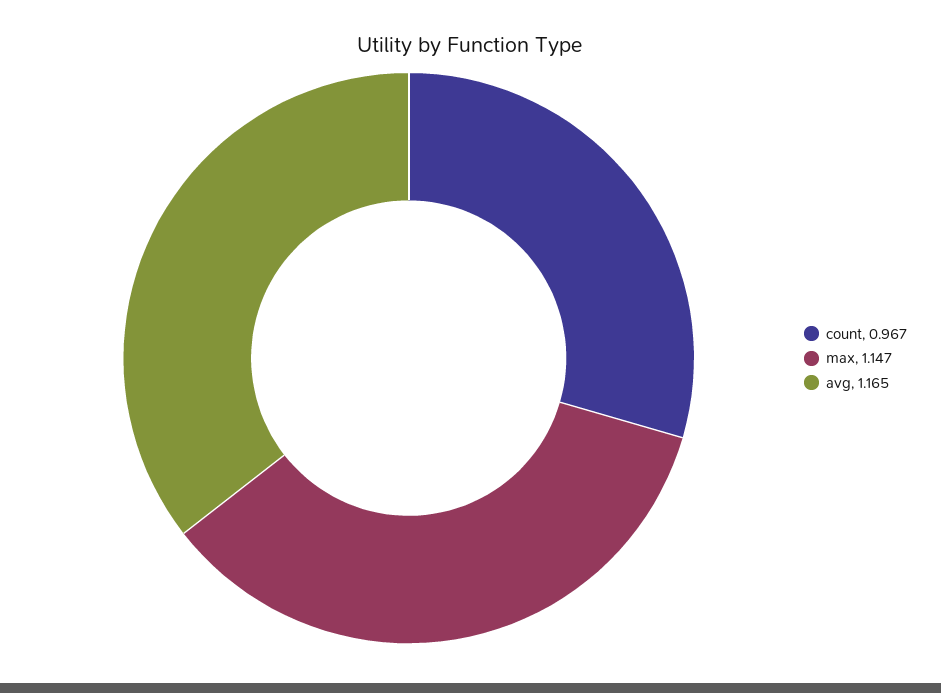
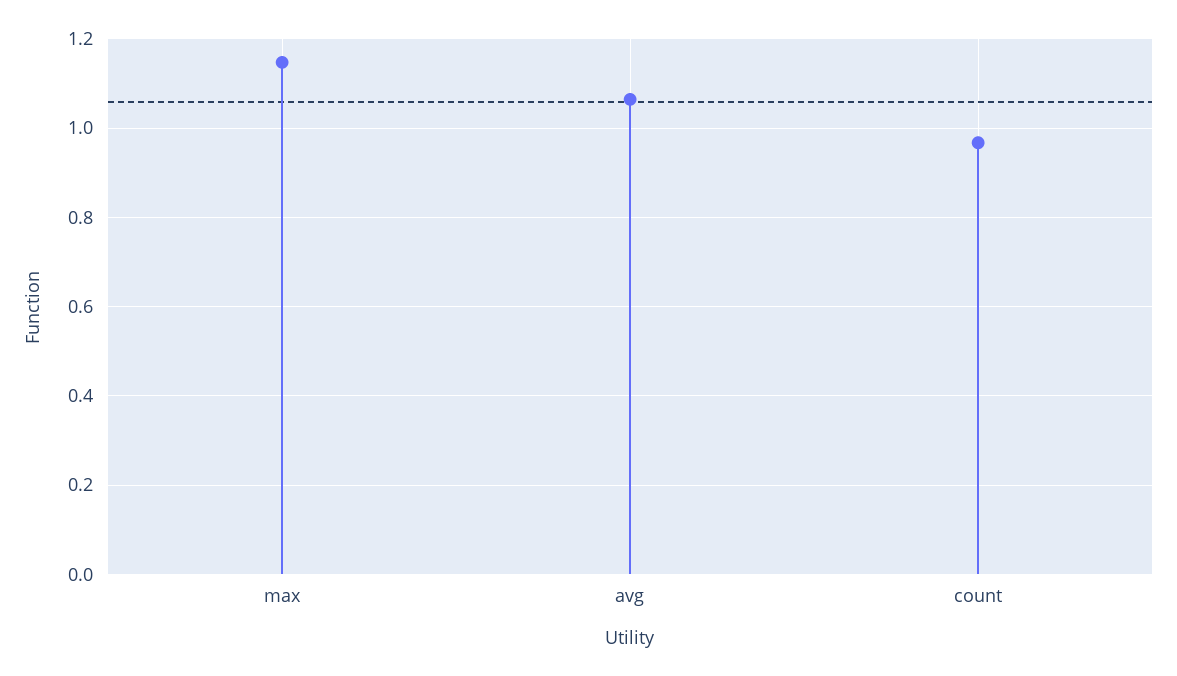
avg: 1.165 -> 1.06

